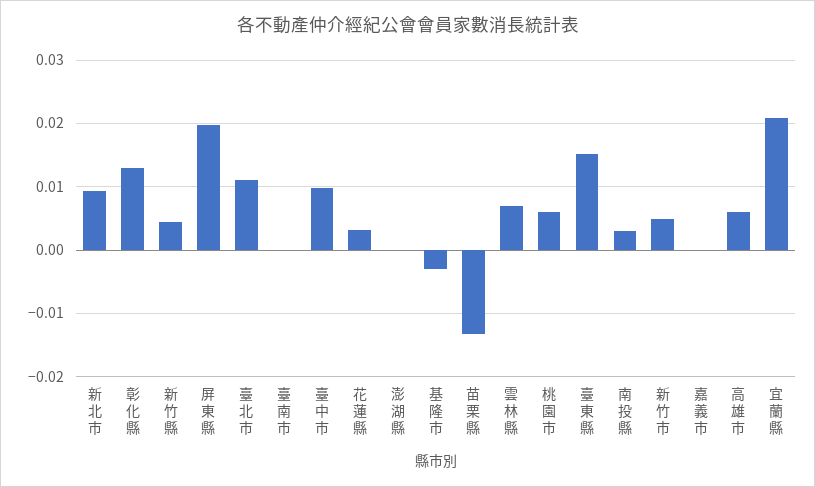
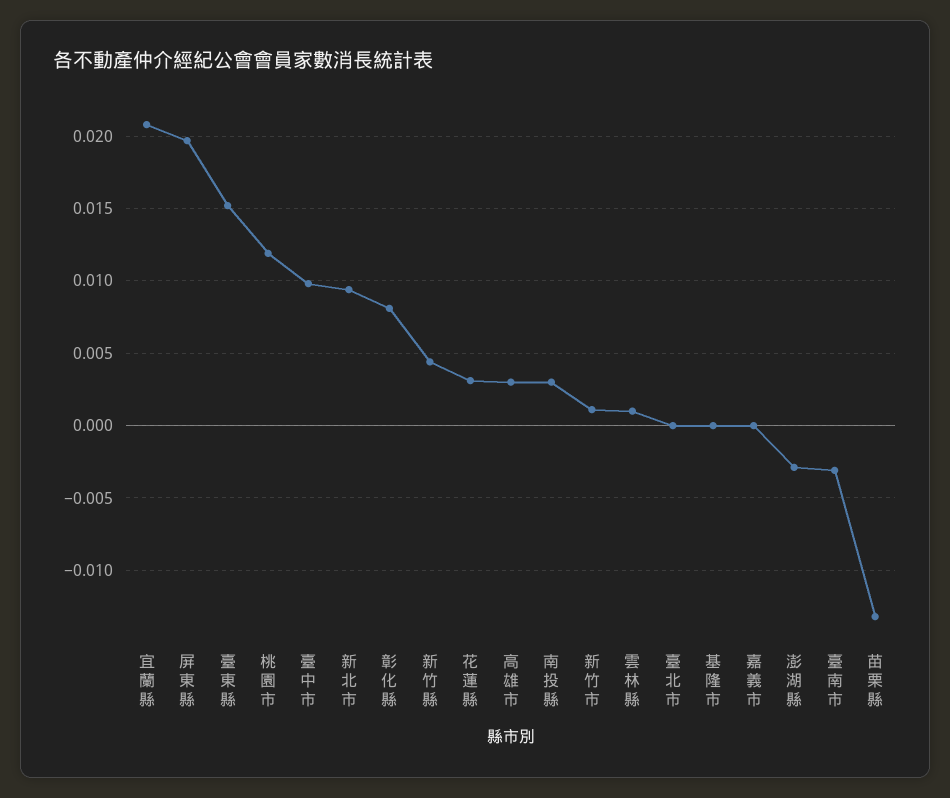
彰化縣: 0.013 -> 0.008
臺北市: 0.011 -> 0
臺南市: 0 -> -0.003
澎湖縣: 0 -> -0.003
基隆市: -0.003 -> 0
雲林縣: 0.007 -> 0.001
桃園市: 0.006 -> 0.012
新竹市: 0.005 -> 0.001
高雄市: 0.006 -> 0.003

